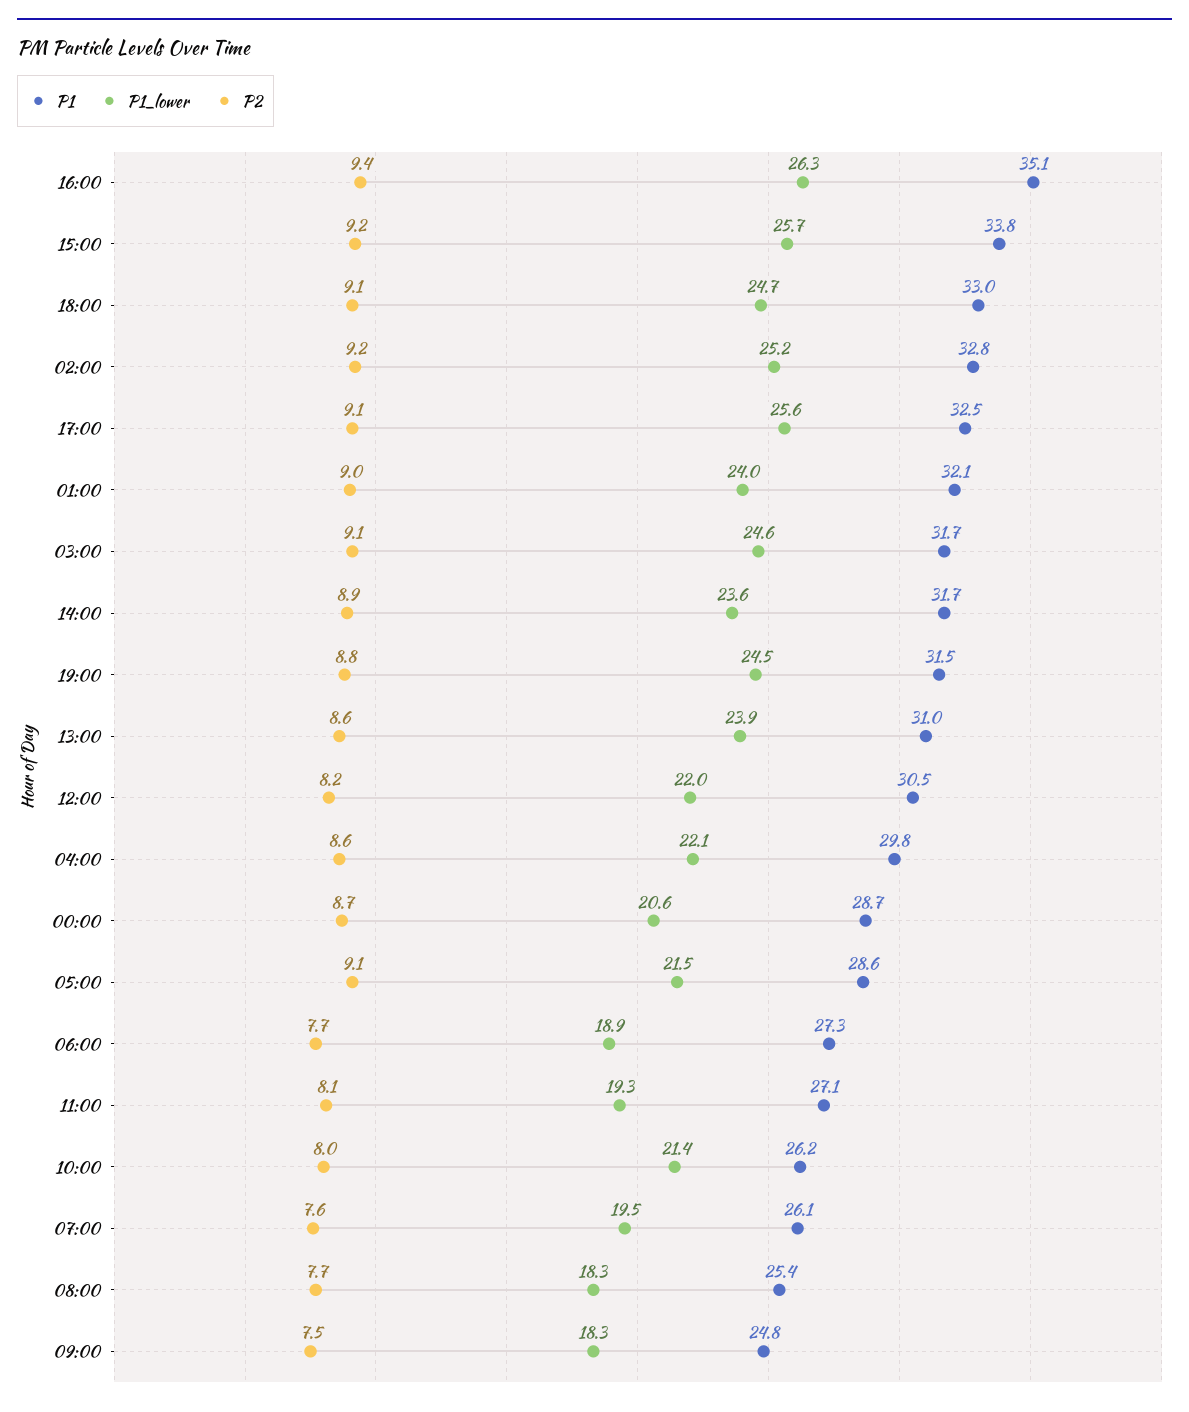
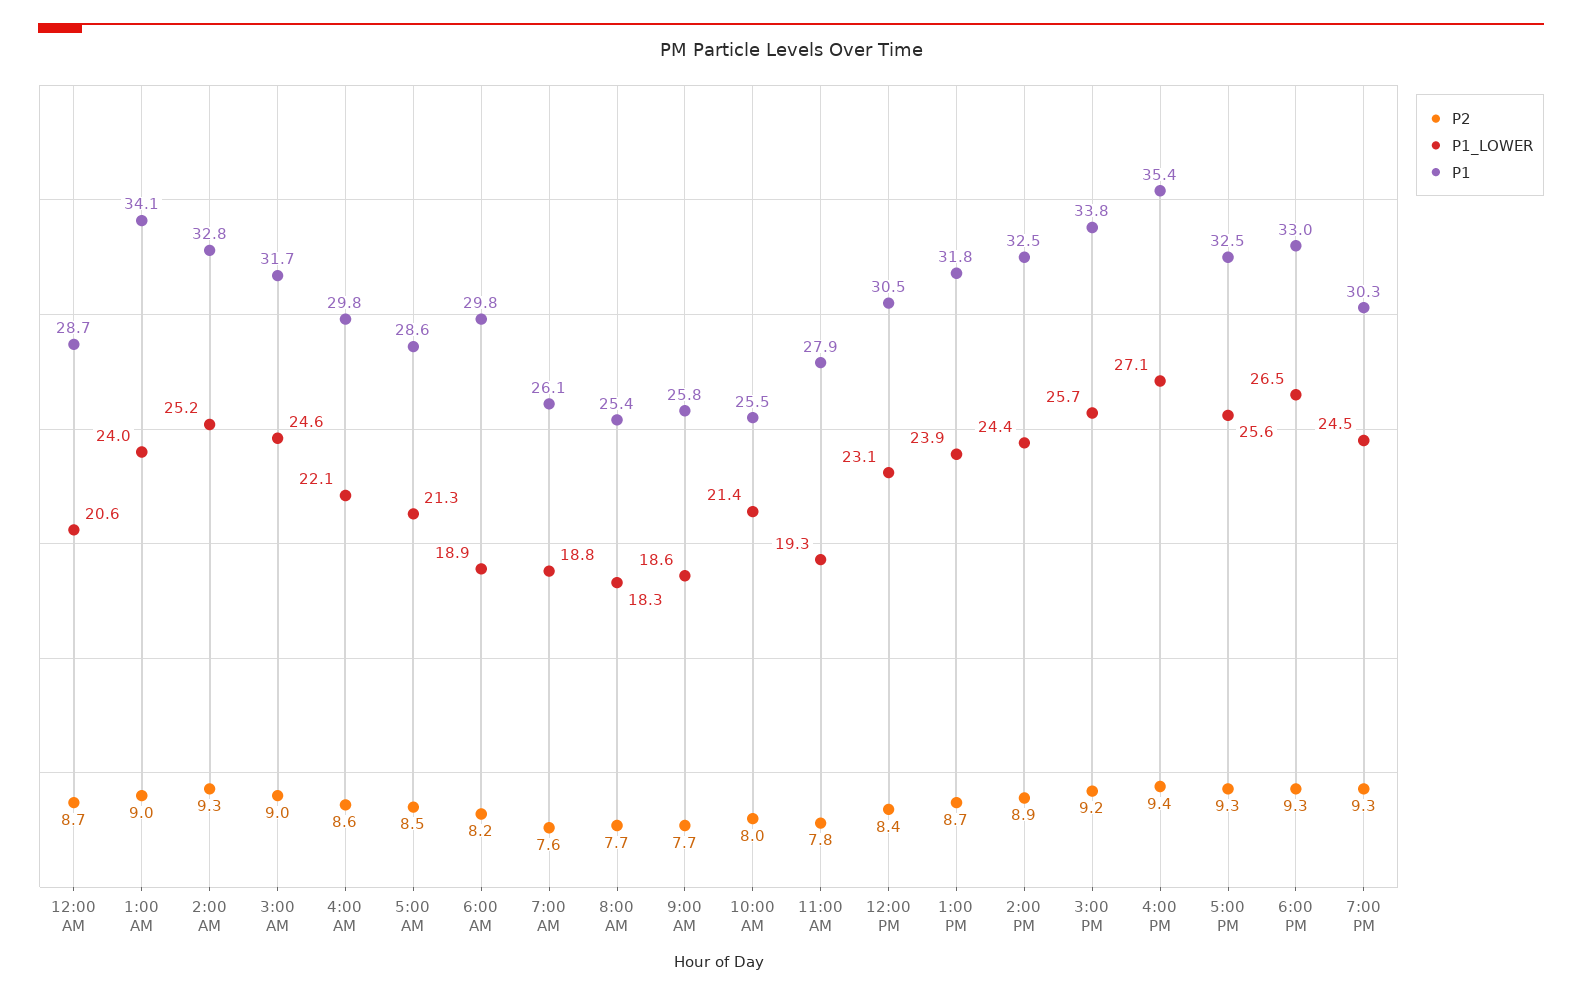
P1, 16:00: 35.1 -> 35.4
P1_lower, 16:00: 26.3 -> 27.1
P1_lower, 18:00: 24.7 -> 26.5
P2, 18:00: 9.1 -> 9.3
P2, 02:00: 9.2 -> 9.3
P2, 17:00: 9.1 -> 9.3
P1, 01:00: 32.1 -> 34.1
P2, 03:00: 9.1 -> 9
P1, 14:00: 31.7 -> 32.5
P1_lower, 14:00: 23.6 -> 24.4
P1, 19:00: 31.5 -> 30.3
P2, 19:00: 8.8 -> 9.3
P1, 13:00: 31 -> 31.8
P2, 13:00: 8.6 -> 8.7
P1_lower, 12:00: 22 -> 23.1
P2, 12:00: 8.2 -> 8.4
P1_lower, 05:00: 21.5 -> 21.3
P2, 05:00: 9.1 -> 8.5
P1, 06:00: 27.3 -> 29.8
P2, 06:00: 7.7 -> 8.2
P1, 11:00: 27.1 -> 27.9
P2, 11:00: 8.1 -> 7.8
P1, 10:00: 26.2 -> 25.5
P1_lower, 07:00: 19.5 -> 18.8
P1, 09:00: 24.8 -> 25.8
P1_lower, 09:00: 18.3 -> 18.6
P2, 09:00: 7.5 -> 7.7

